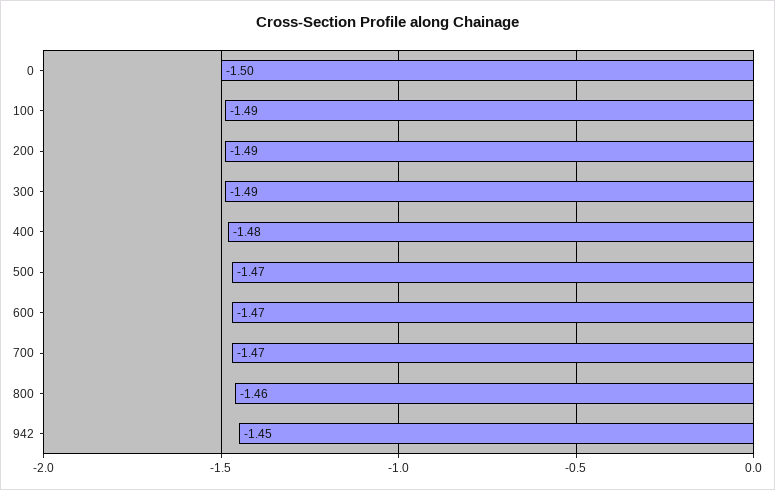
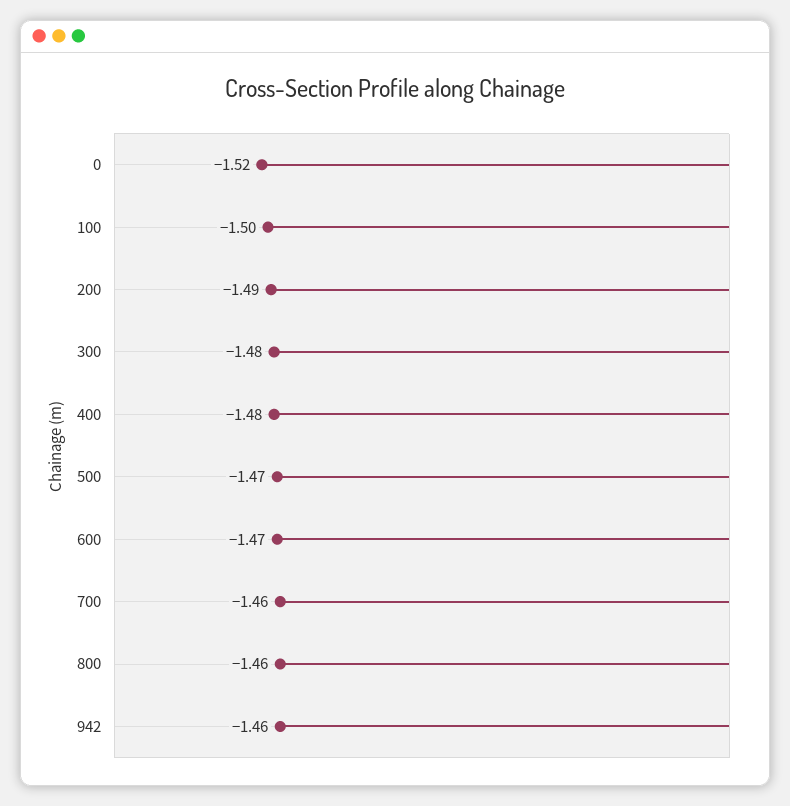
0: -1.5 -> -1.52
100: -1.49 -> -1.5
300: -1.49 -> -1.48
700: -1.47 -> -1.46
942: -1.45 -> -1.46

